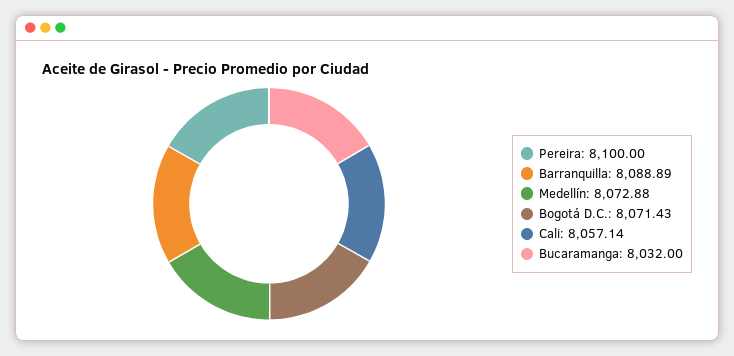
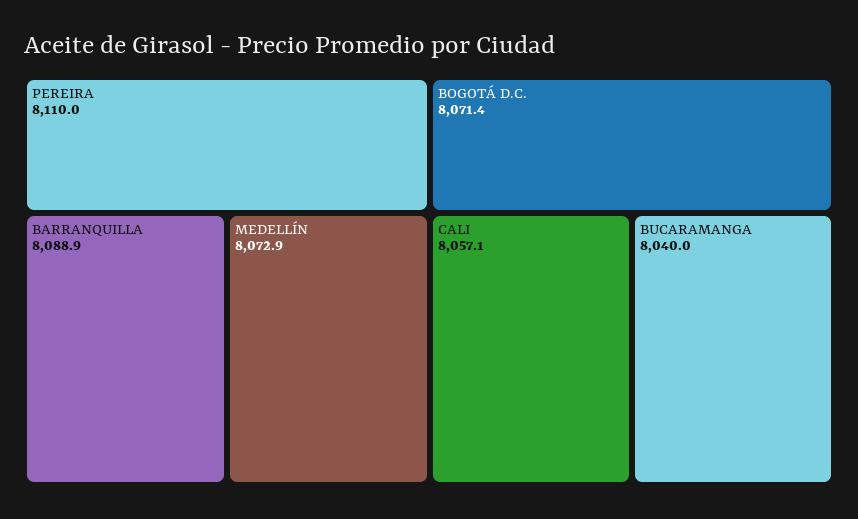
Pereira: 8100 -> 8110
Bucaramanga: 8032 -> 8040

